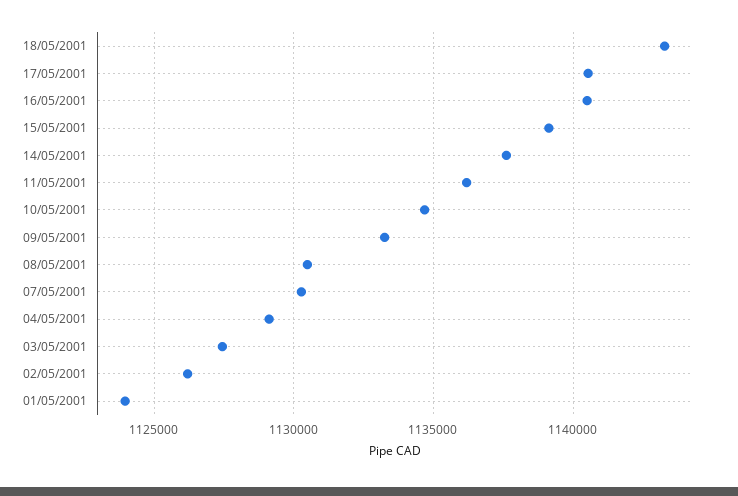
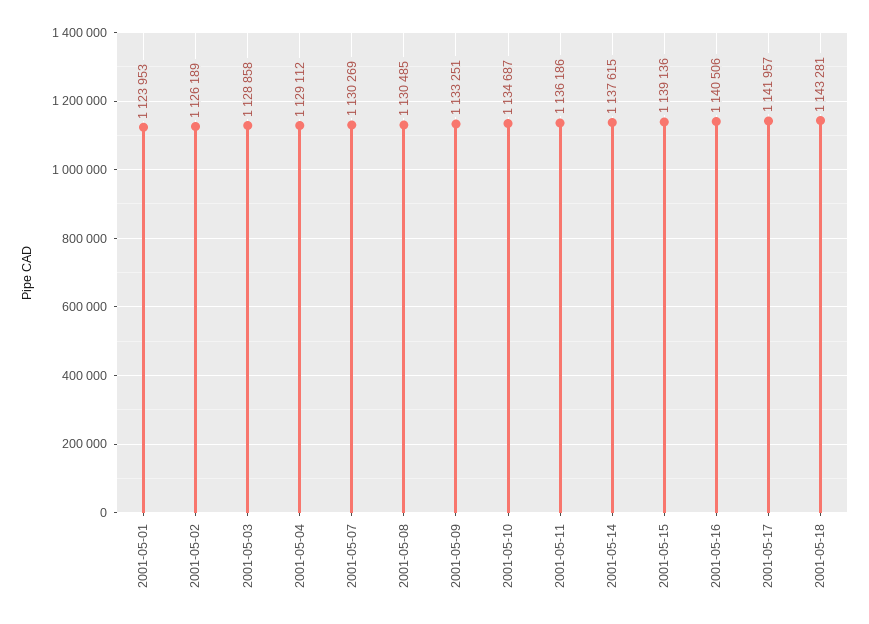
17/05/2001: 1140500 -> 1141957
03/05/2001: 1127500 -> 1128858

